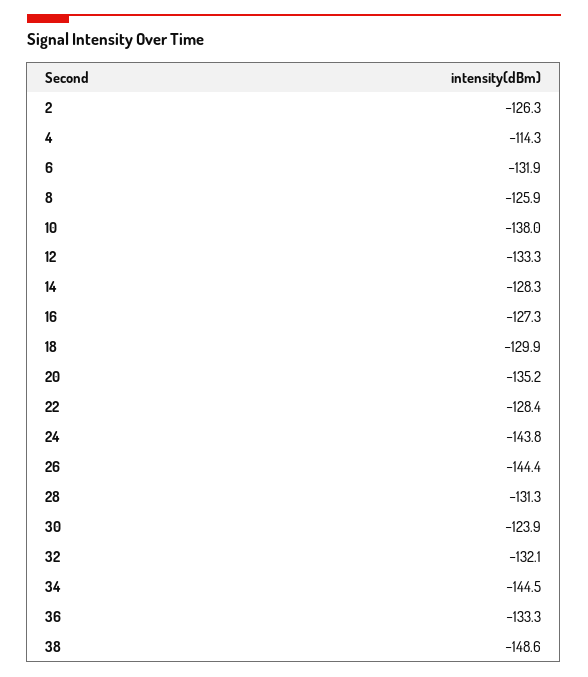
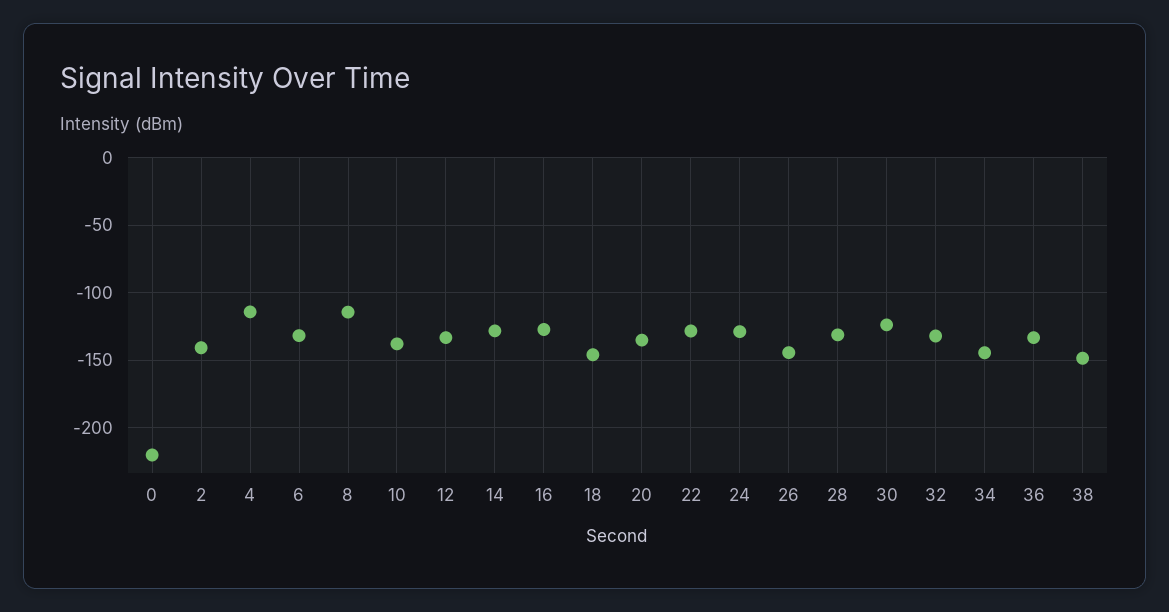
2: -126.3 -> -140
8: -125.9 -> -115
18: -129.9 -> -145
24: -143.8 -> -130
0: none -> -220

